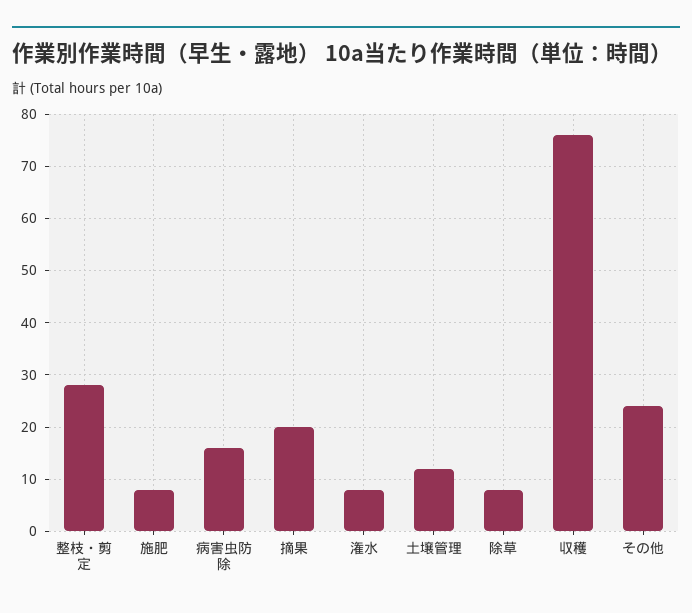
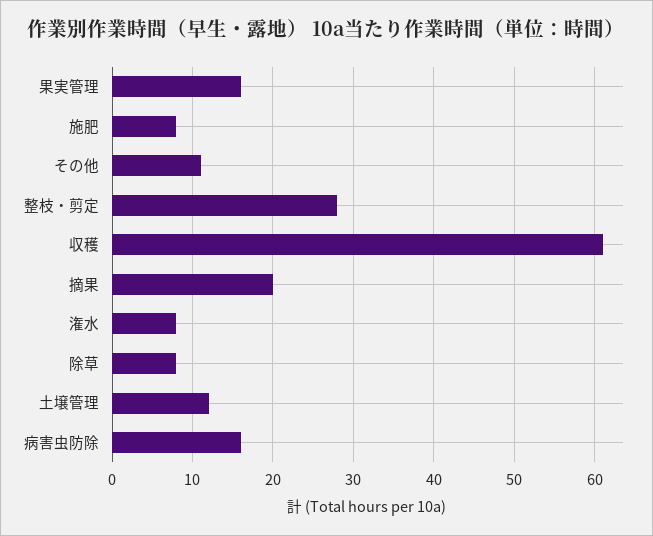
収穫: 75 -> 61
その他: 25 -> 11
果実管理: none -> 16

